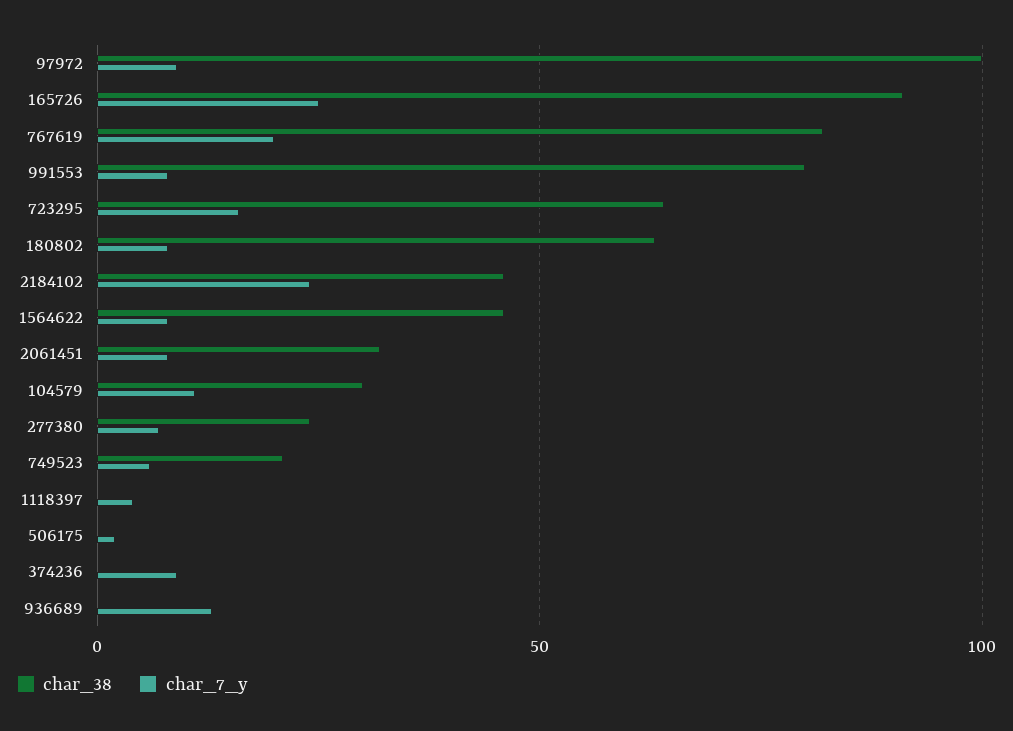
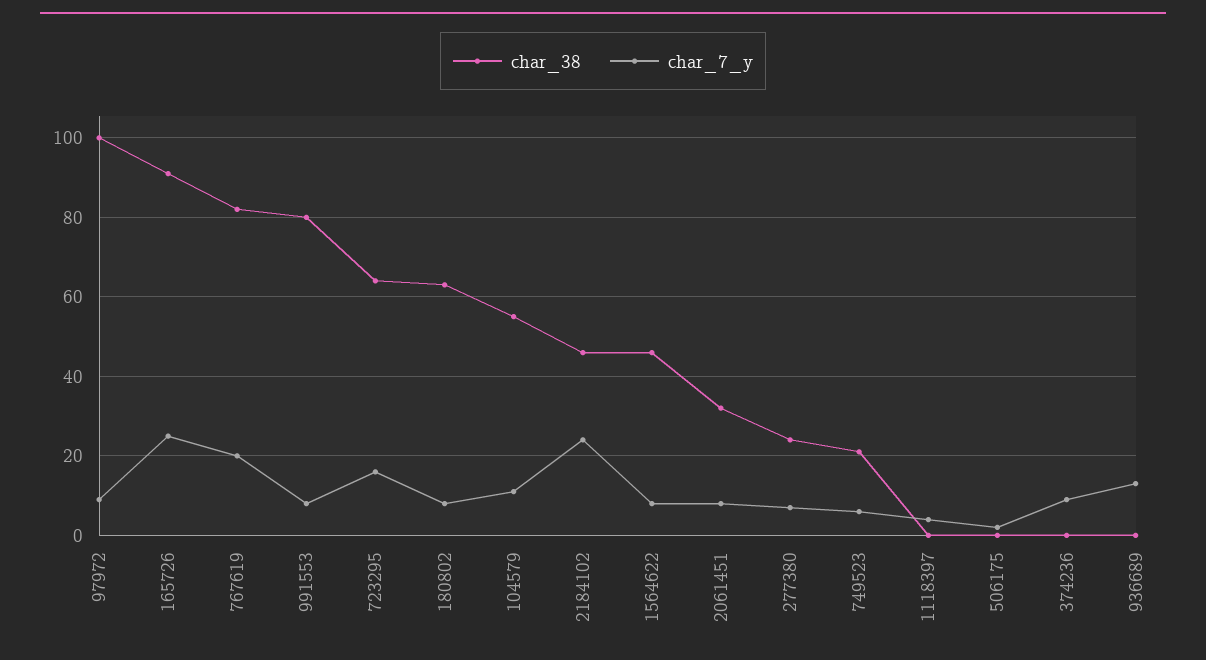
char_38, 104579: 30 -> 55

